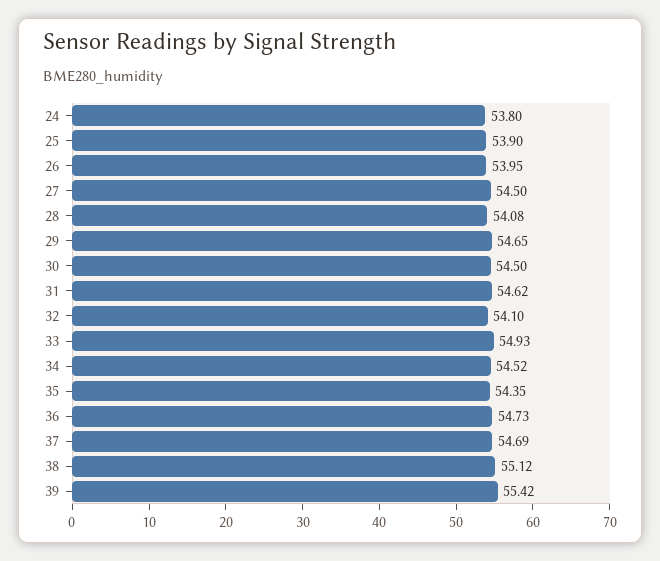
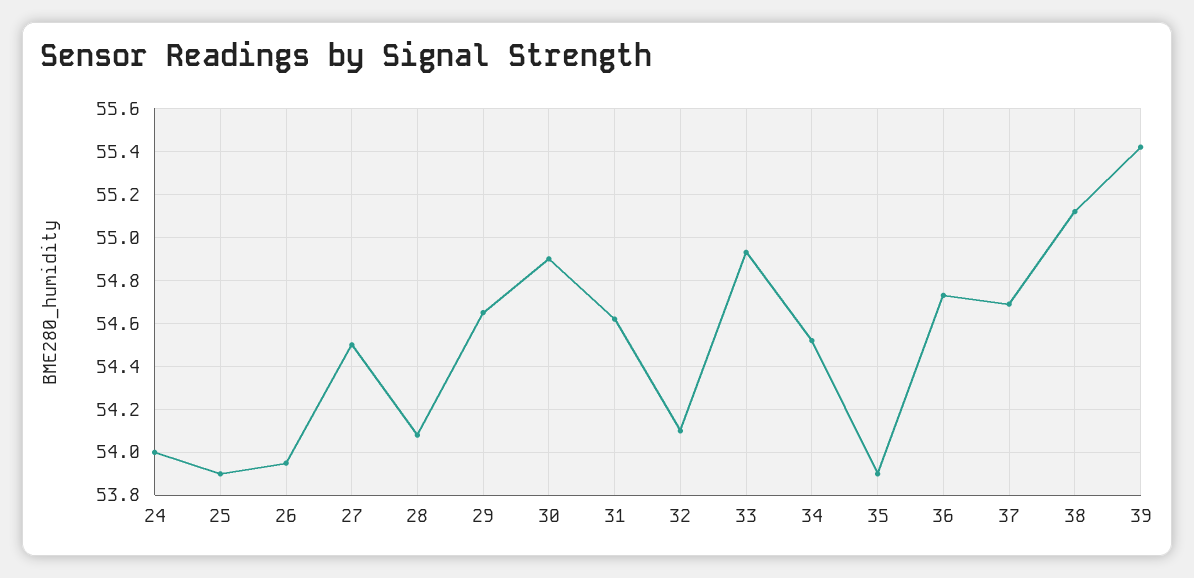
24: 53.8 -> 54
30: 54.5 -> 54.9
35: 54.35 -> 53.9

